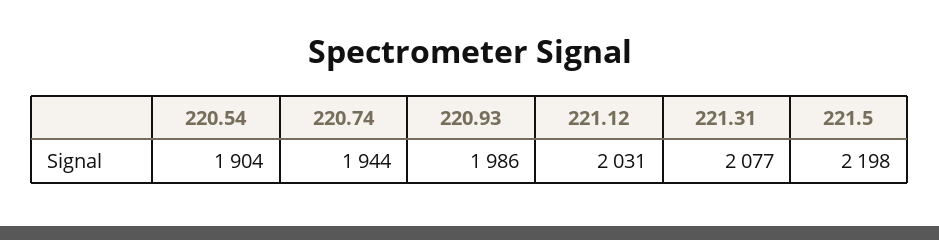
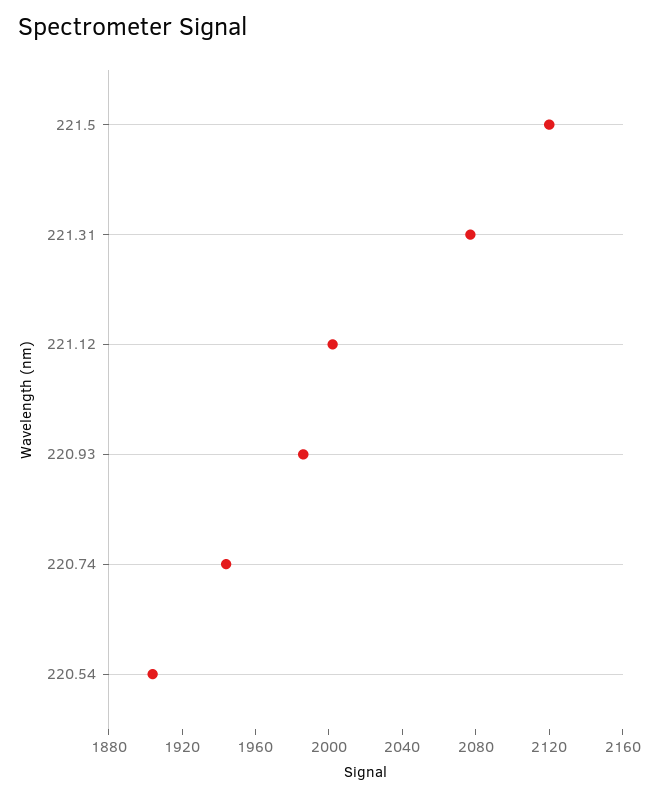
221.12: 2031 -> 2000
221.5: 2198 -> 2120

